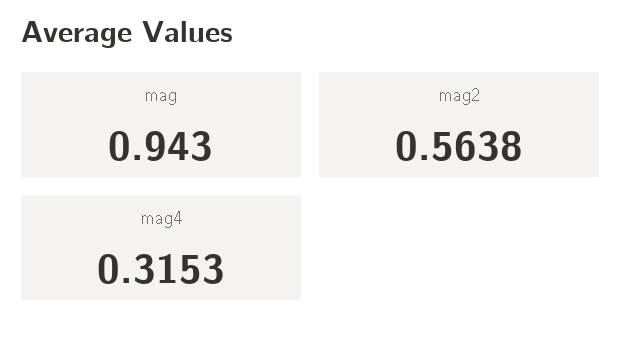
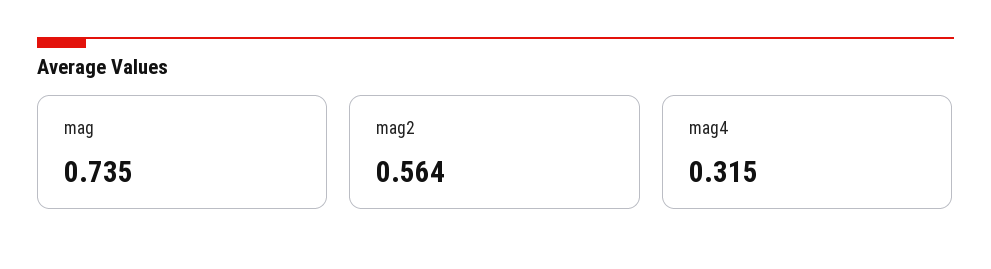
mag: 0.943 -> 0.735

